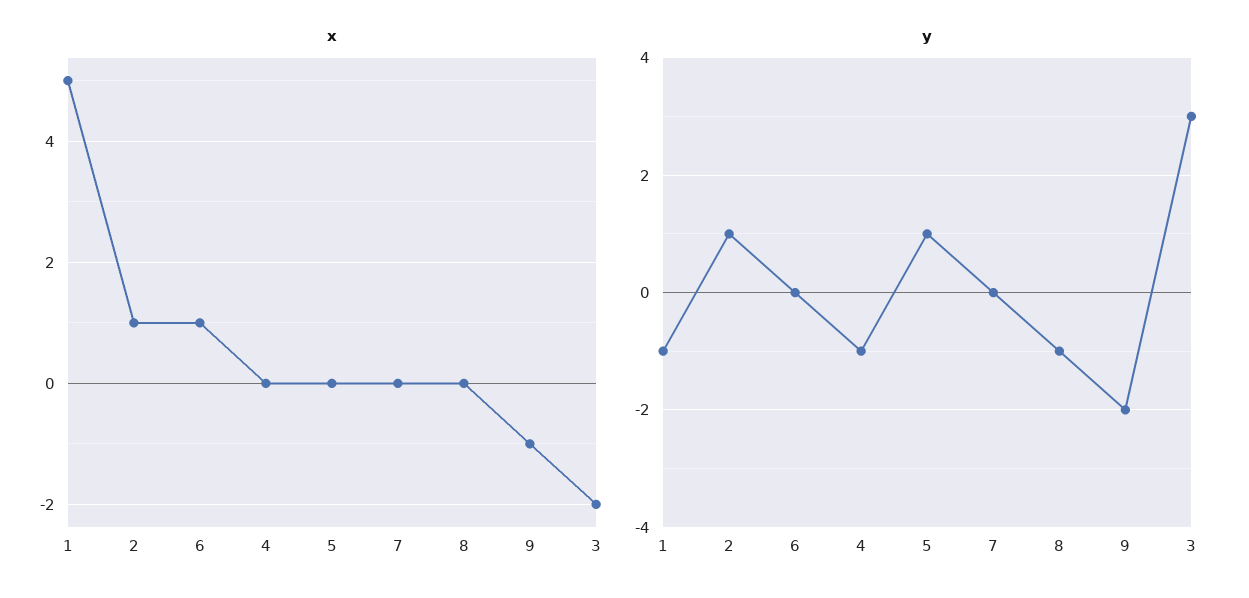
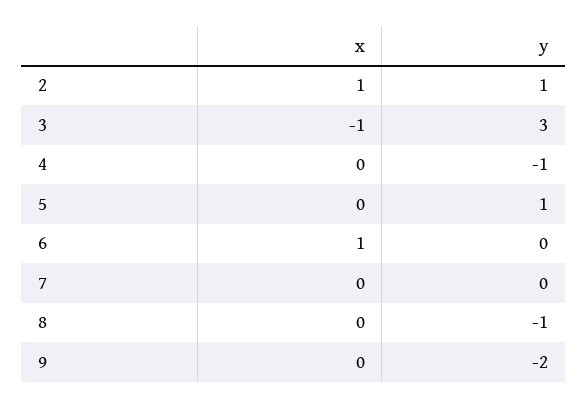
x, 1: 5 -> none
x, 9: -1 -> 0
x, 3: -2 -> -1
y, 1: -1 -> none

